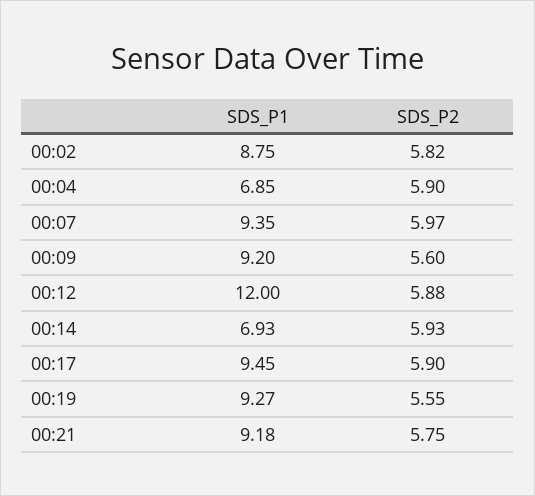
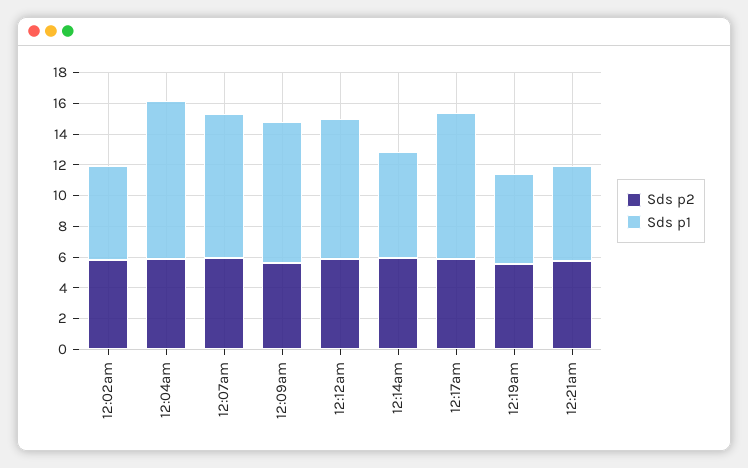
SDS_P1, 00:02: 8.75 -> 6
SDS_P1, 00:04: 6.85 -> 10
SDS_P1, 00:12: 12 -> 9
SDS_P1, 00:19: 9.27 -> 6
SDS_P1, 00:21: 9.18 -> 6

